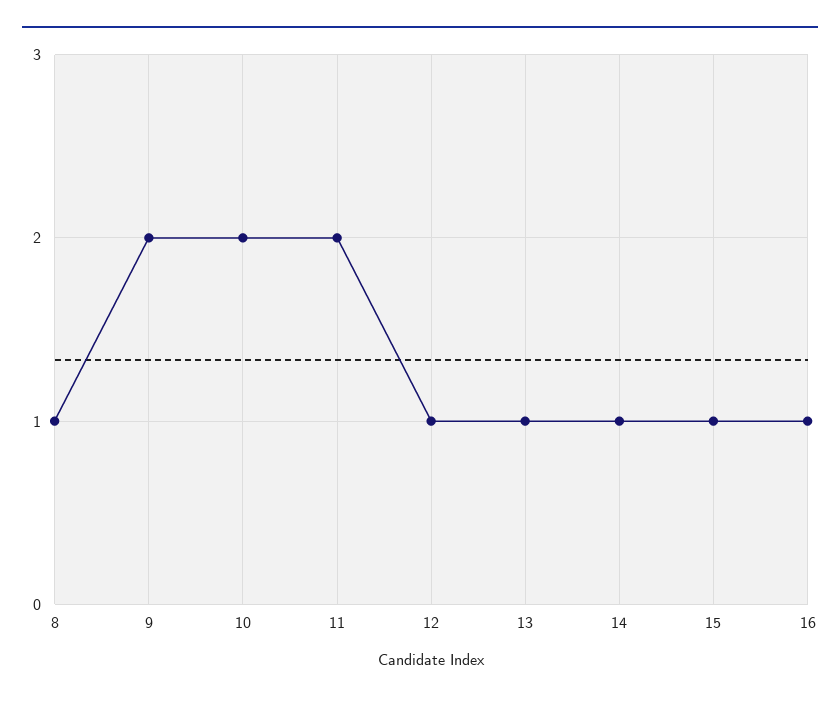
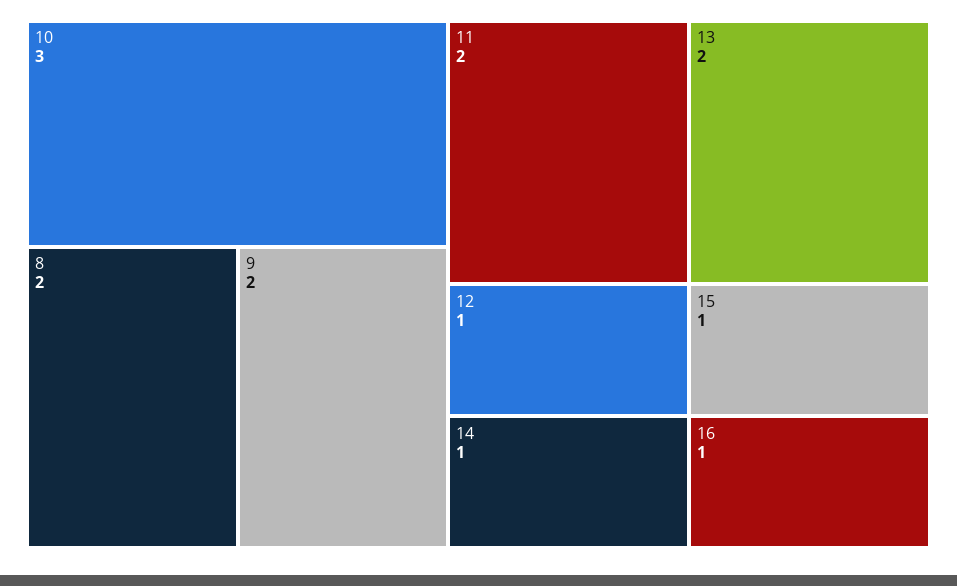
8: 1 -> 2
10: 2 -> 3
13: 1 -> 2

